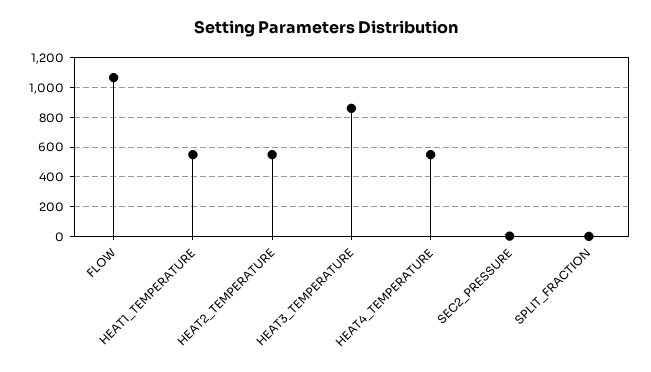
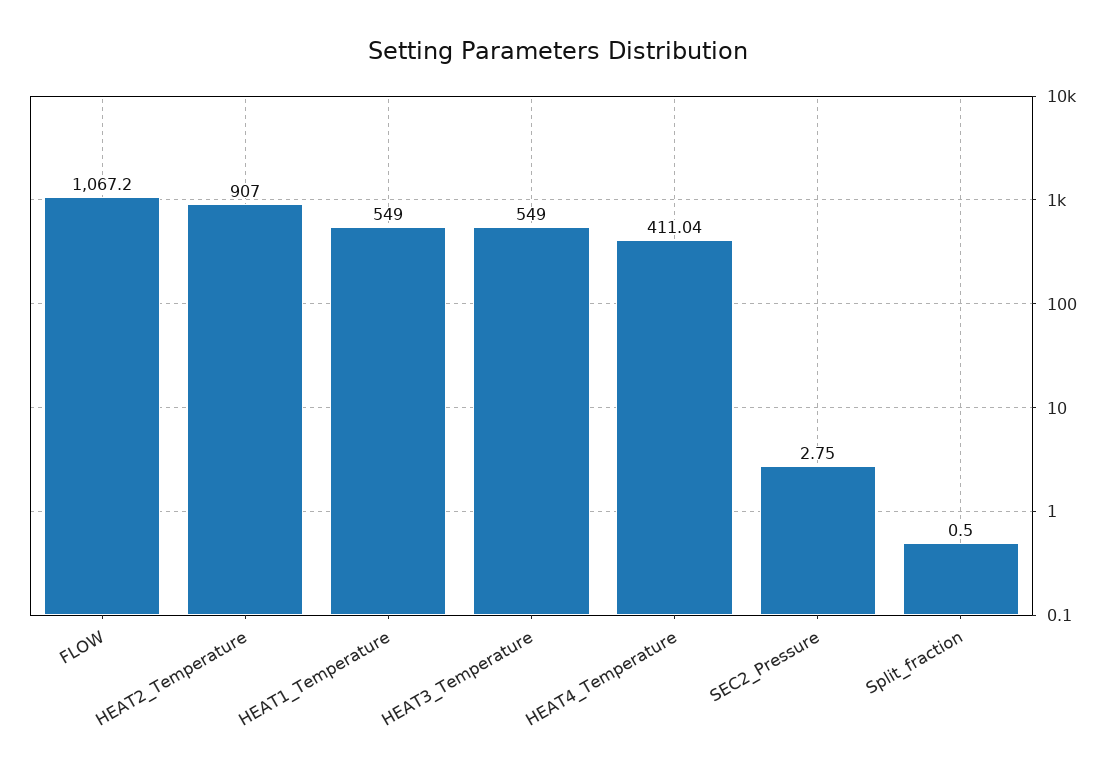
HEAT2_TEMPERATURE: 550 -> 907
HEAT3_TEMPERATURE: 850 -> 549
HEAT4_TEMPERATURE: 550 -> 411.04

